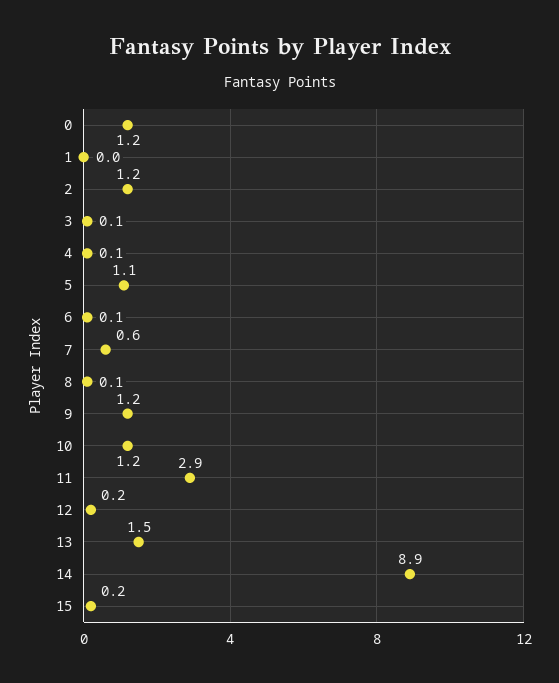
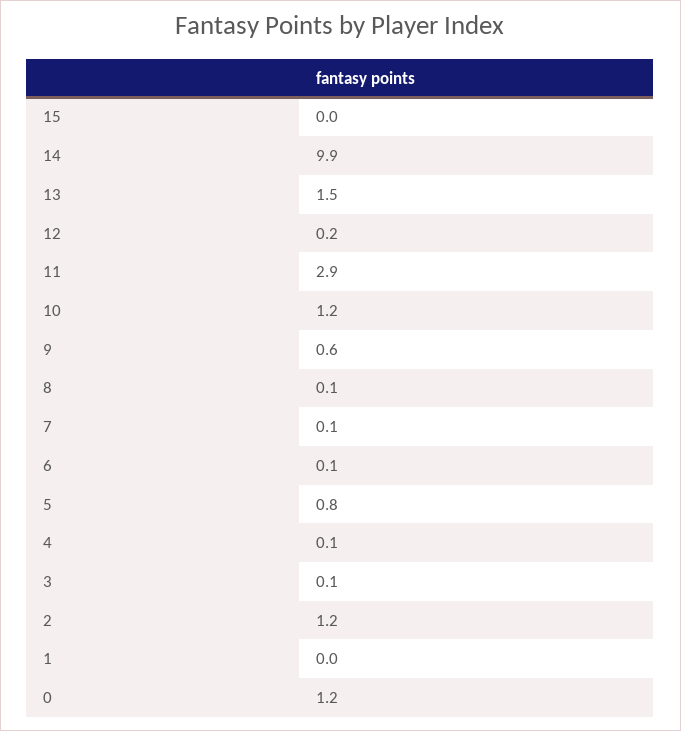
5: 1.1 -> 0.8
7: 0.6 -> 0.1
9: 1.2 -> 0.6
14: 8.9 -> 9.9
15: 0.2 -> 0

